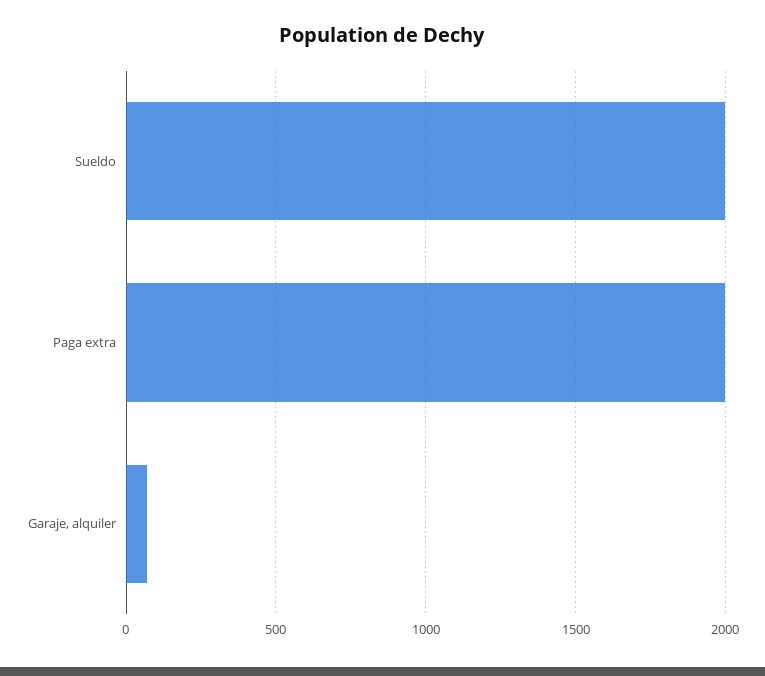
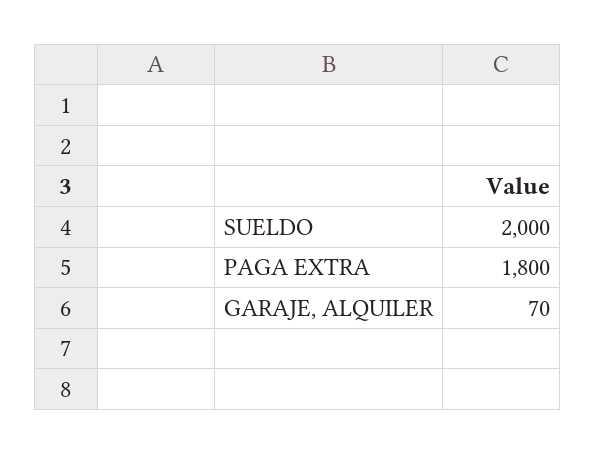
Paga extra: 2000 -> 1800

